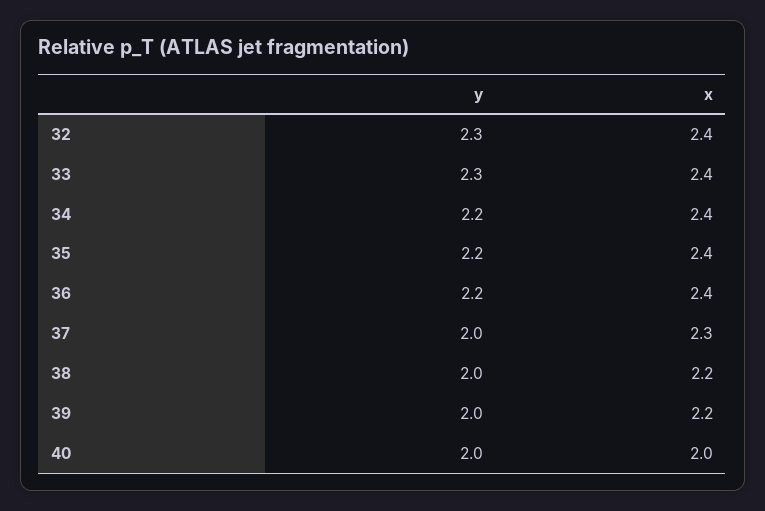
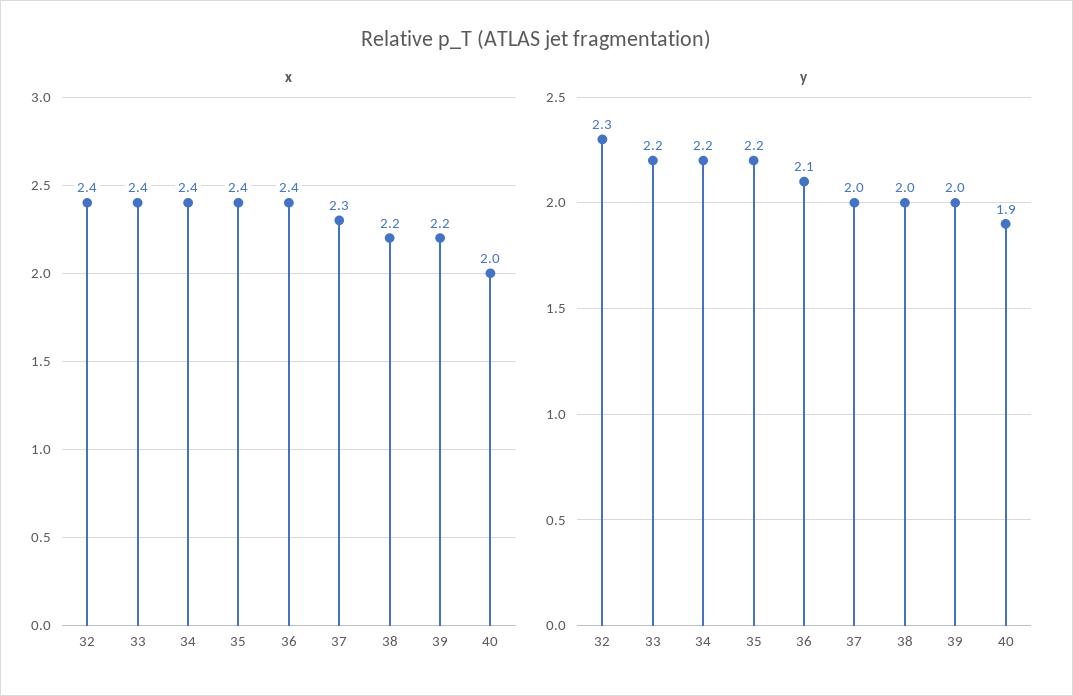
y, 33: 2.3 -> 2.2
y, 36: 2.2 -> 2.1
y, 40: 2 -> 1.9

